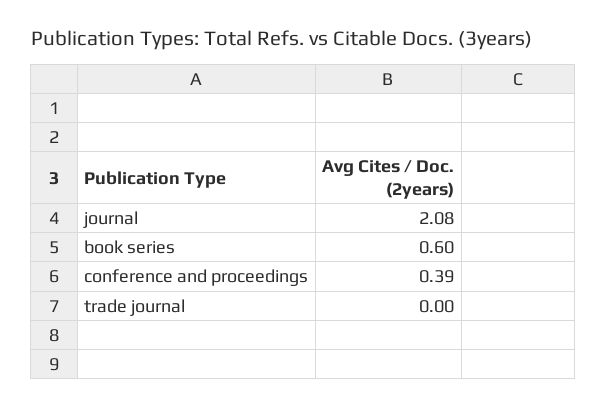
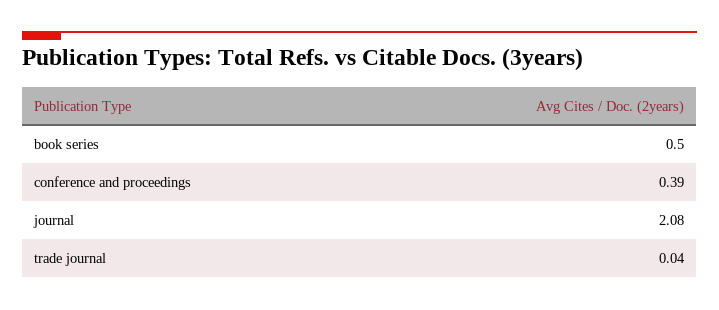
book series: 0.6 -> 0.5
trade journal: 0 -> 0.04

